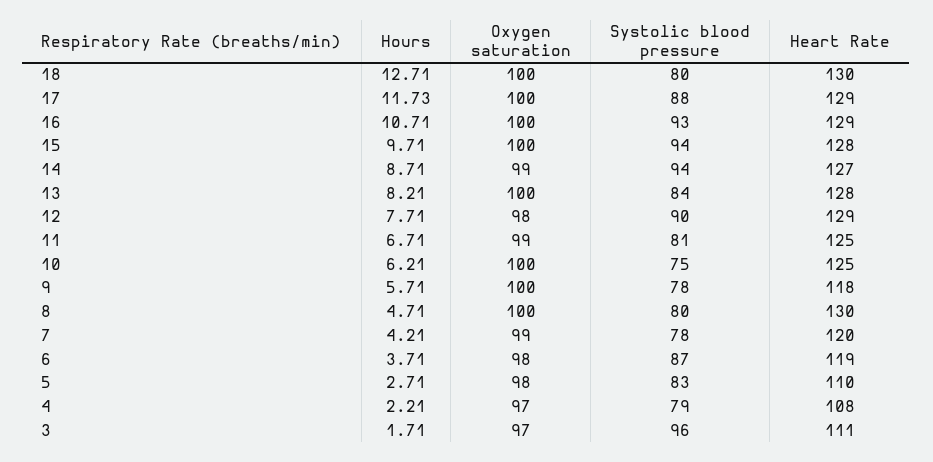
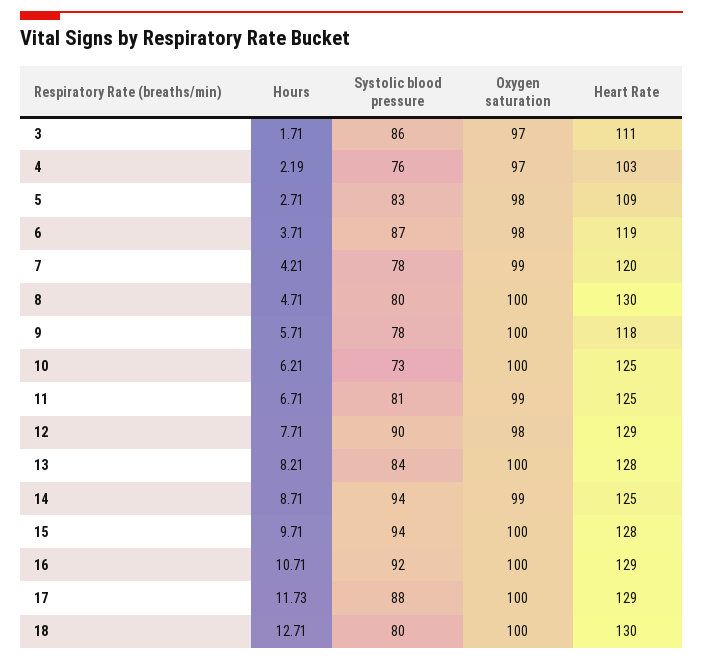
Systolic blood pressure, 16: 93 -> 92
Heart Rate, 14: 127 -> 125
Systolic blood pressure, 10: 75 -> 73
Heart Rate, 5: 110 -> 109
Hours, 4: 2.21 -> 2.19
Systolic blood pressure, 4: 79 -> 76
Heart Rate, 4: 108 -> 103
Systolic blood pressure, 3: 96 -> 86

